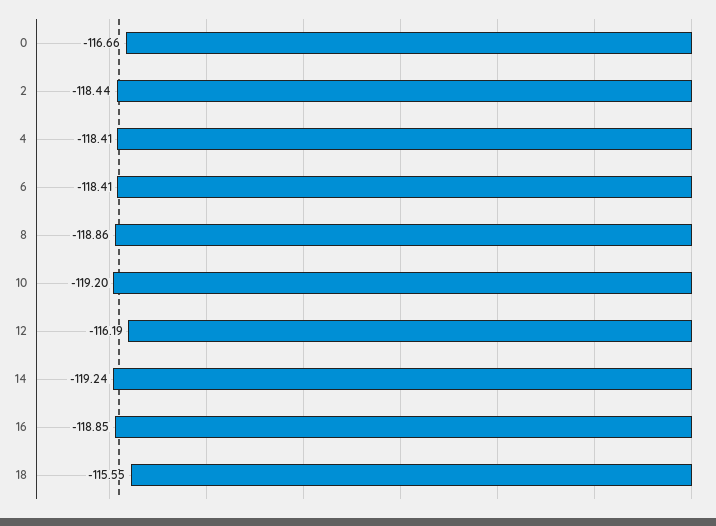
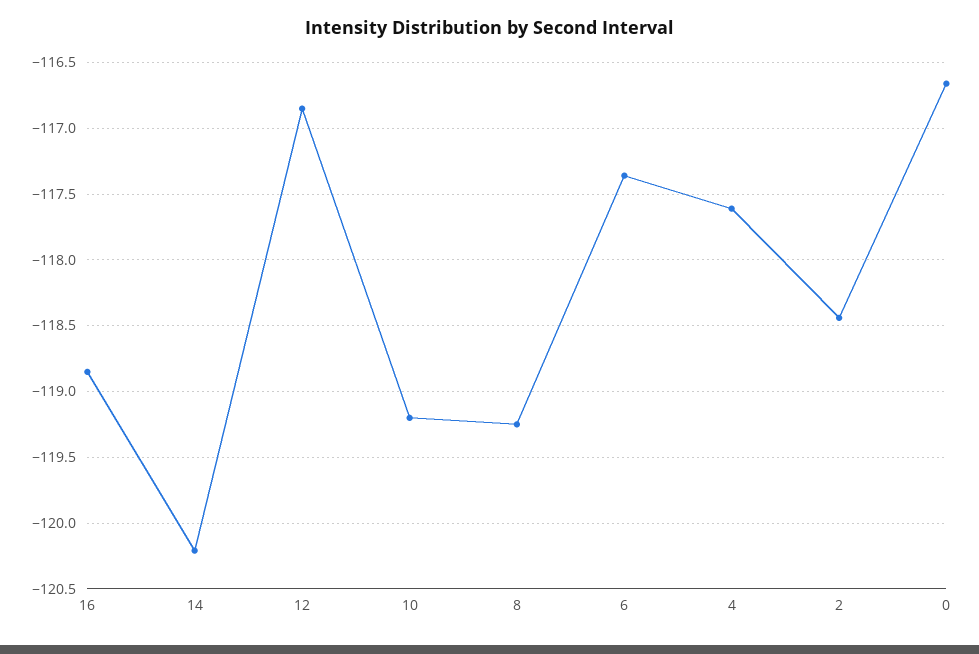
4: -118.41 -> -117.6
6: -118.41 -> -117.35
8: -118.86 -> -119.25
12: -116.19 -> -116.85
14: -119.24 -> -120.2
18: -115.55 -> none

